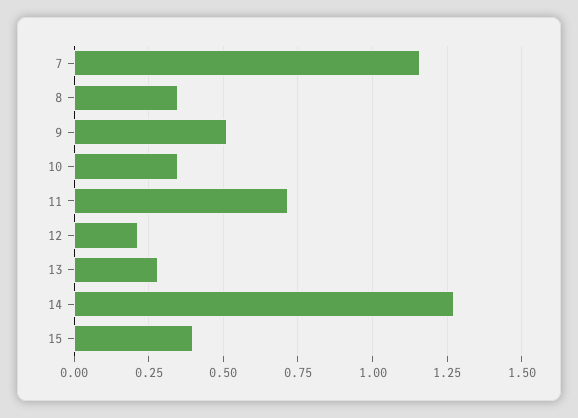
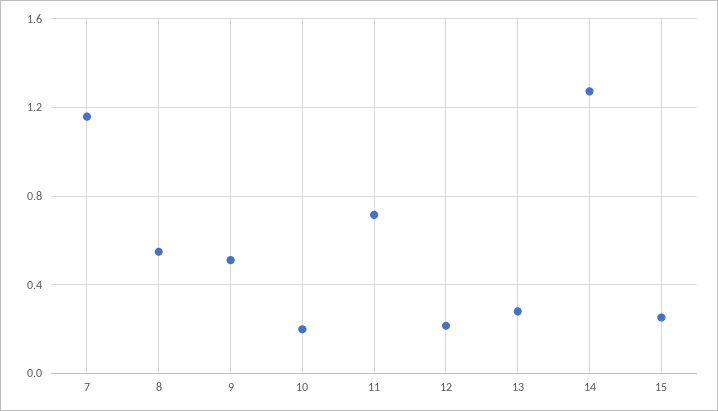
8: 0.35 -> 0.55
10: 0.35 -> 0.2
15: 0.4 -> 0.25

